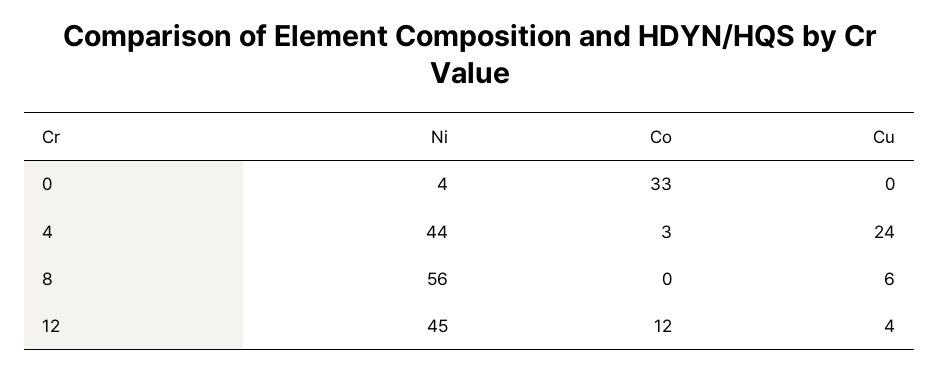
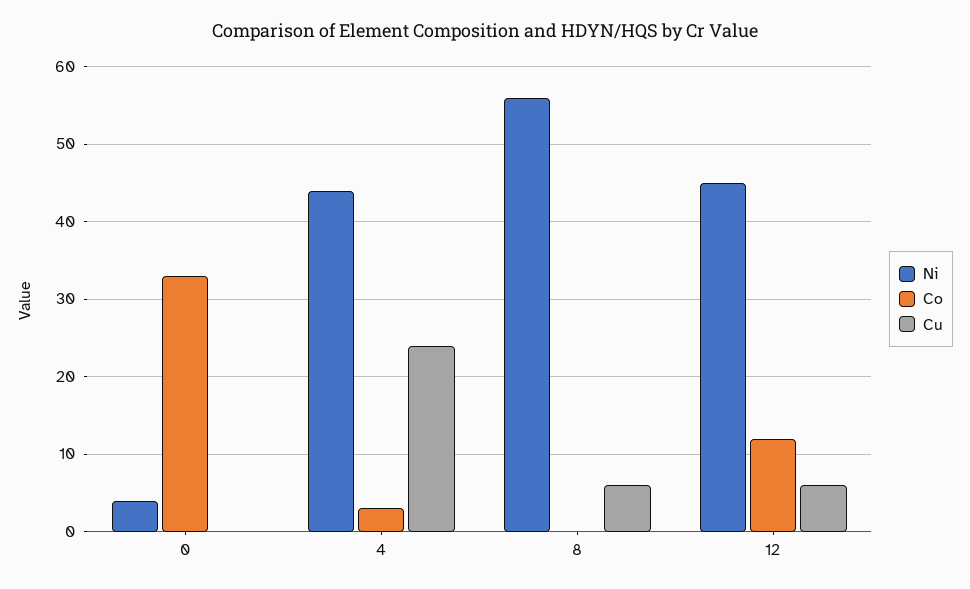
Cu, 12: 4 -> 6

